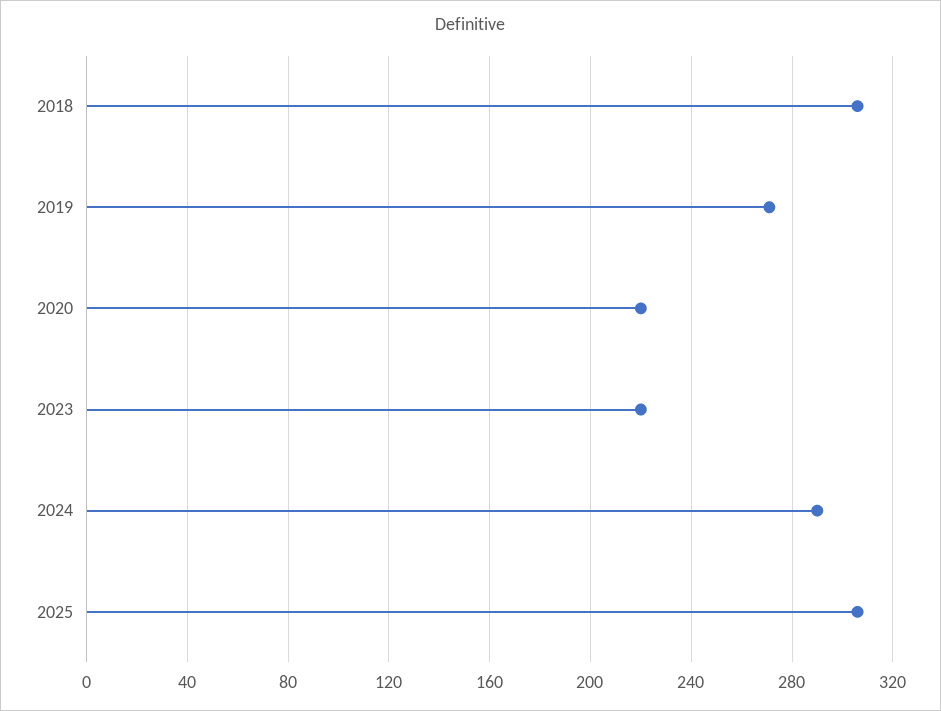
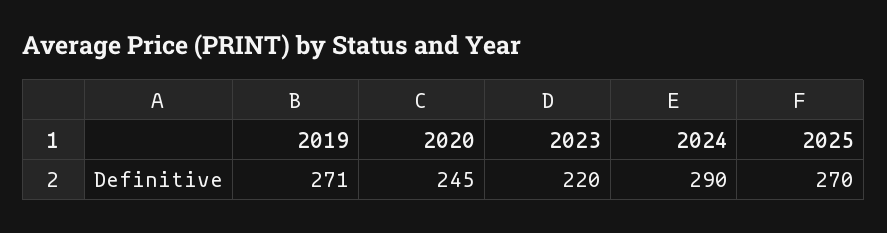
2018: 305 -> none
2020: 220 -> 245
2025: 305 -> 270

